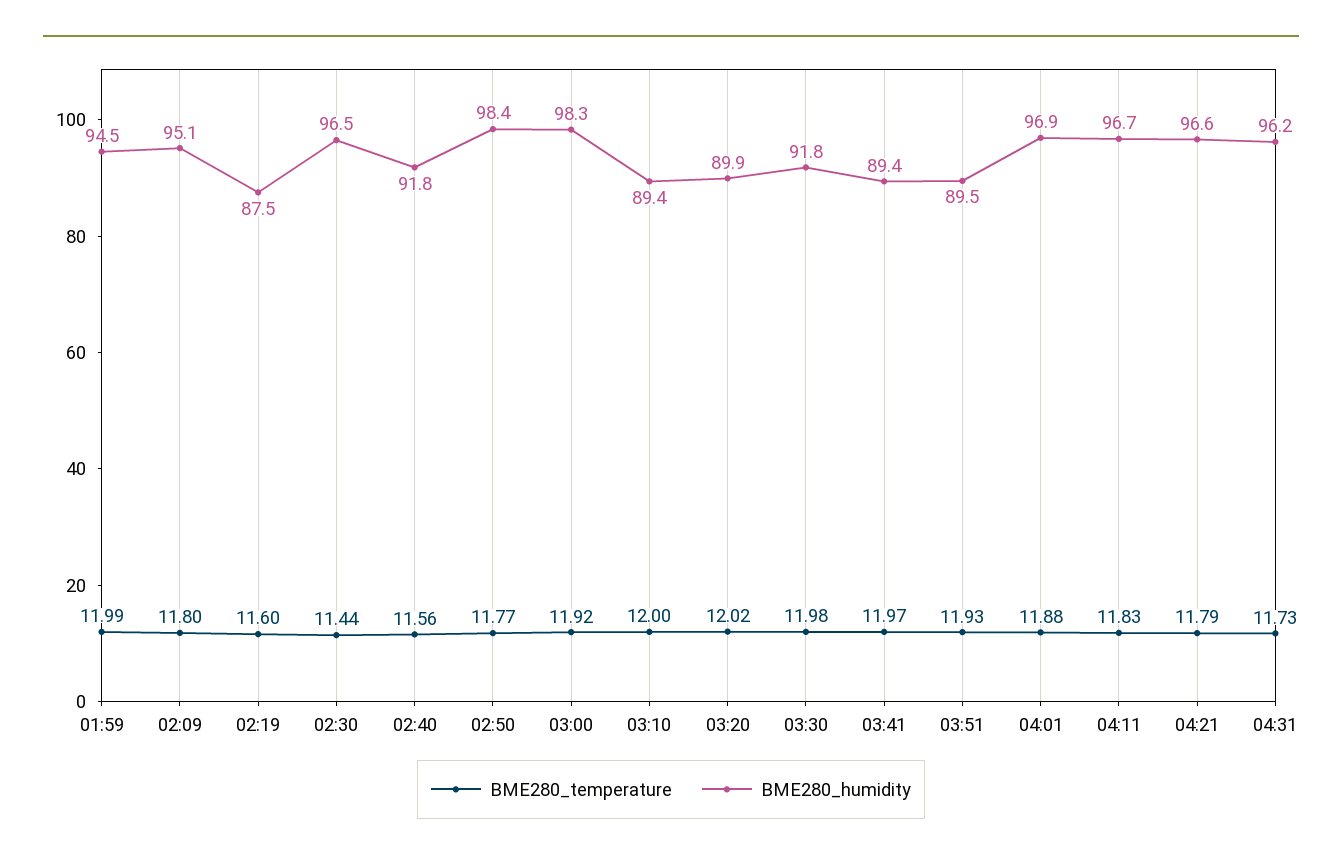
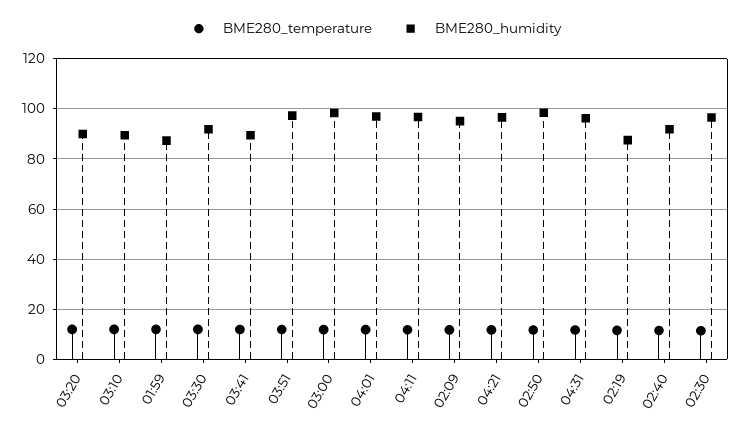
BME280_humidity, 01:59: 94.5 -> 87.5
BME280_humidity, 03:51: 89.5 -> 97.5

